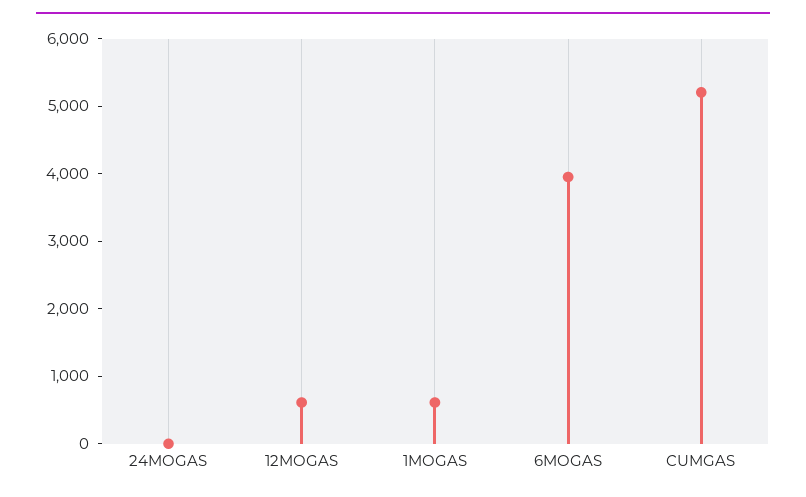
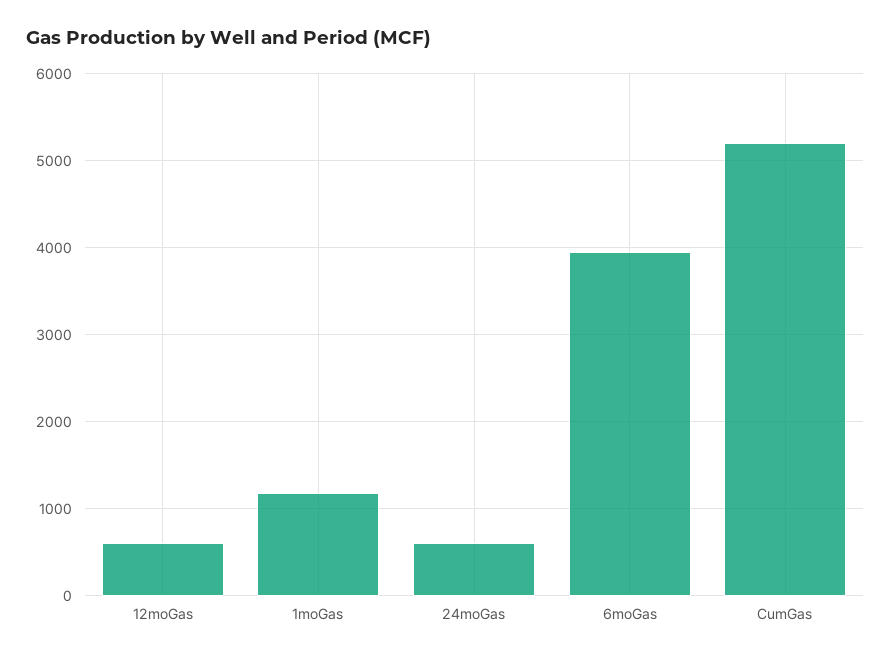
24MOGAS: 0 -> 600
1MOGAS: 600 -> 1200

